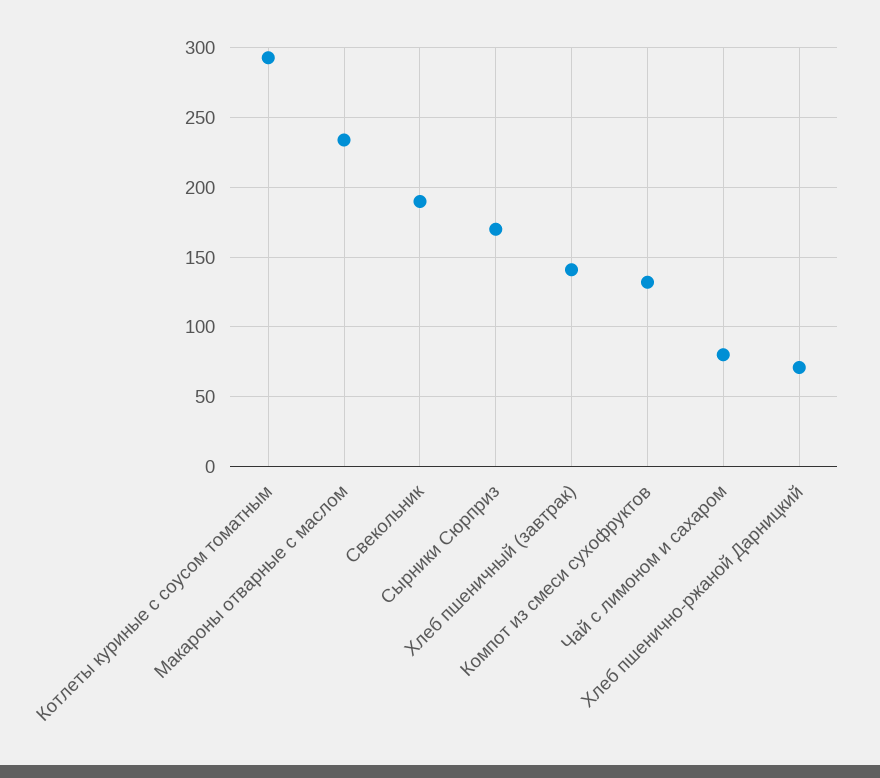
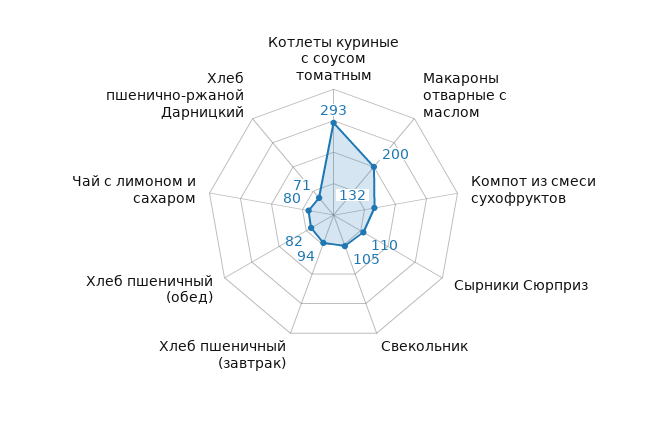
Макароны отварные с маслом: 235 -> 200
Свекольник: 190 -> 105
Сырники Сюрприз: 170 -> 110
Хлеб пшеничный (завтрак): 140 -> 94
Хлеб пшеничный (обед): none -> 82

